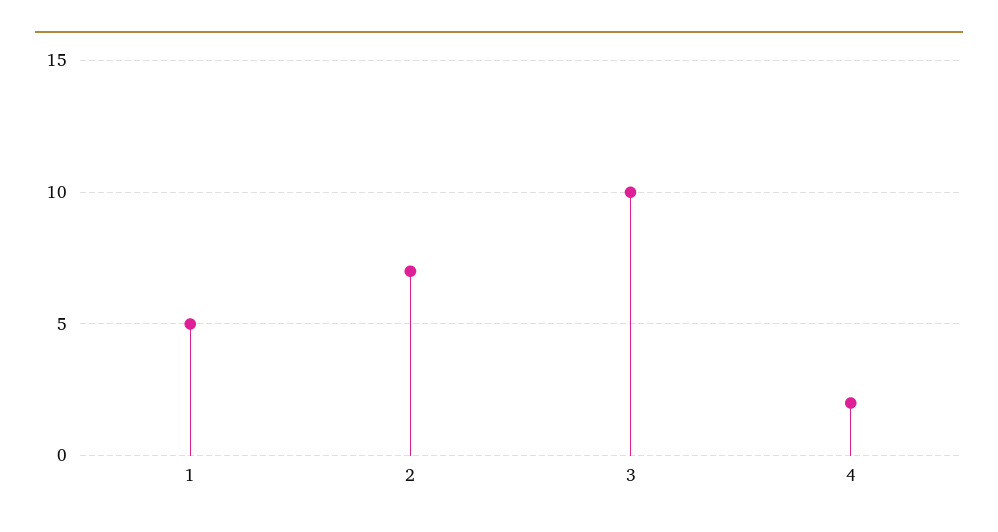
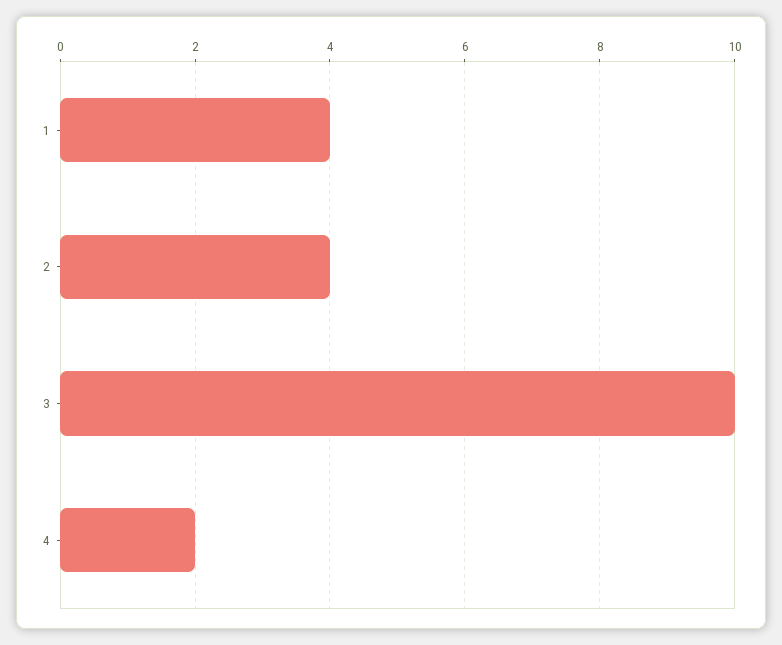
1: 5 -> 4
2: 7 -> 4

